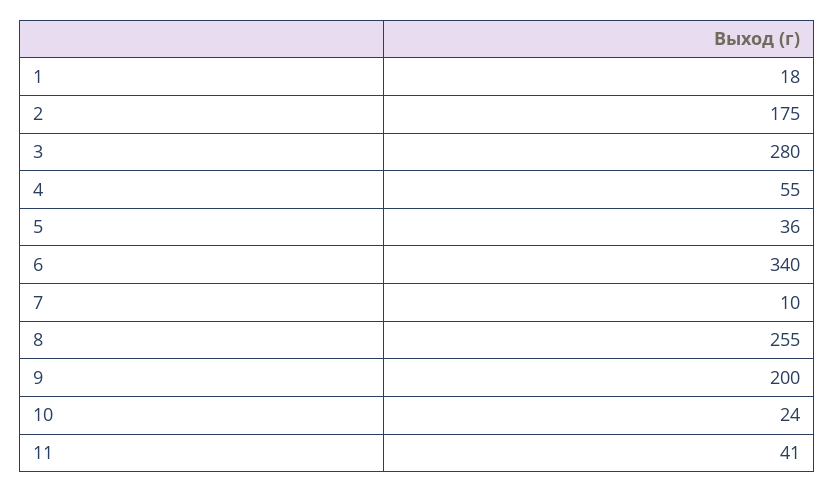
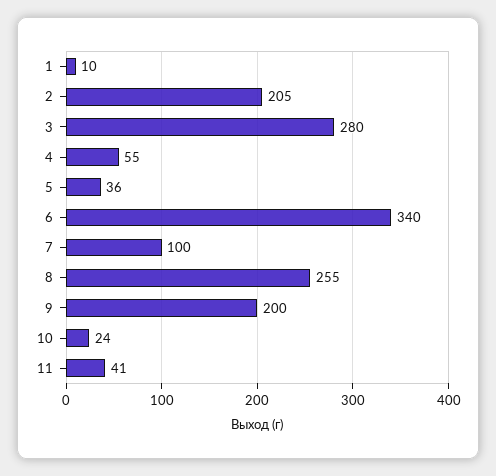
1: 18 -> 10
2: 175 -> 205
7: 10 -> 100

